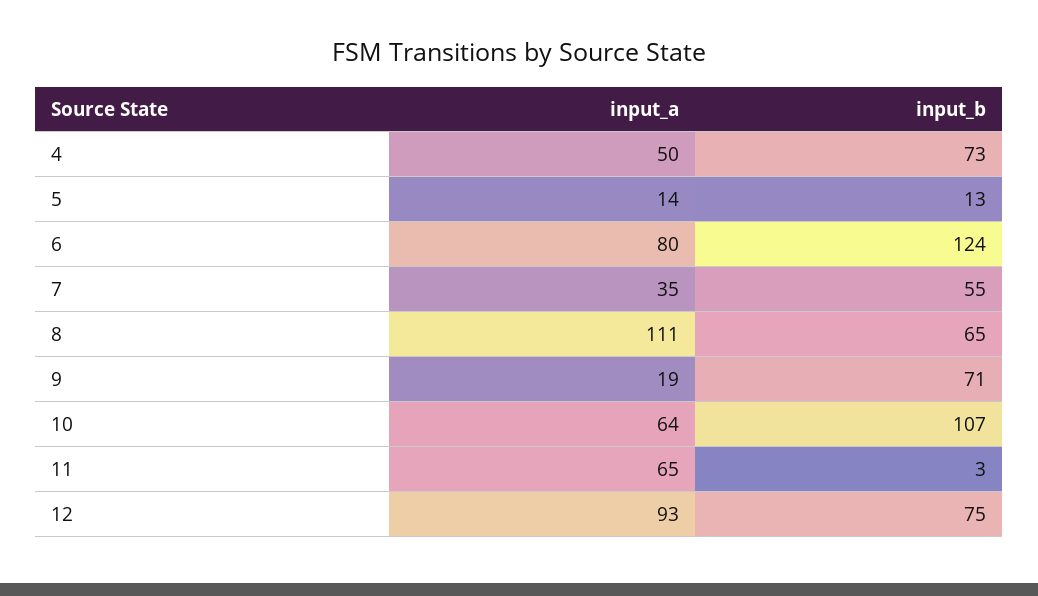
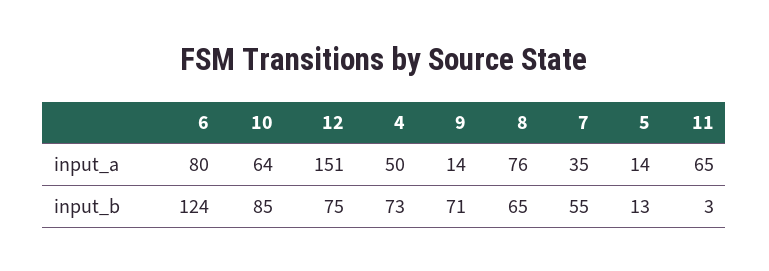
input_a, 8: 111 -> 76
input_a, 9: 19 -> 14
input_b, 10: 107 -> 85
input_a, 12: 93 -> 151

